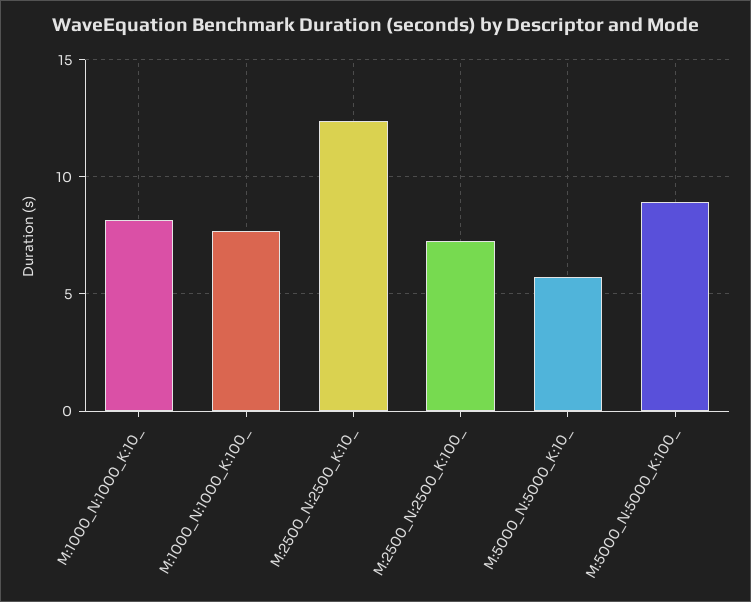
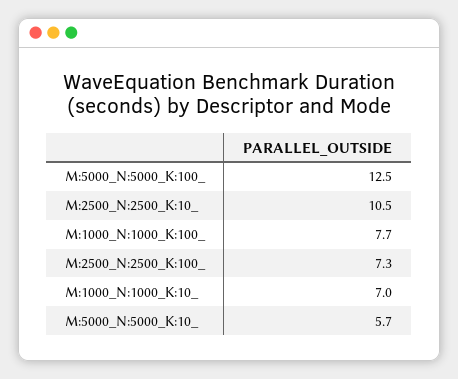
M:1000_N:1000_K:10_: 8 -> 7
M:2500_N:2500_K:10_: 12.5 -> 10.5
M:5000_N:5000_K:100_: 9 -> 12.5

